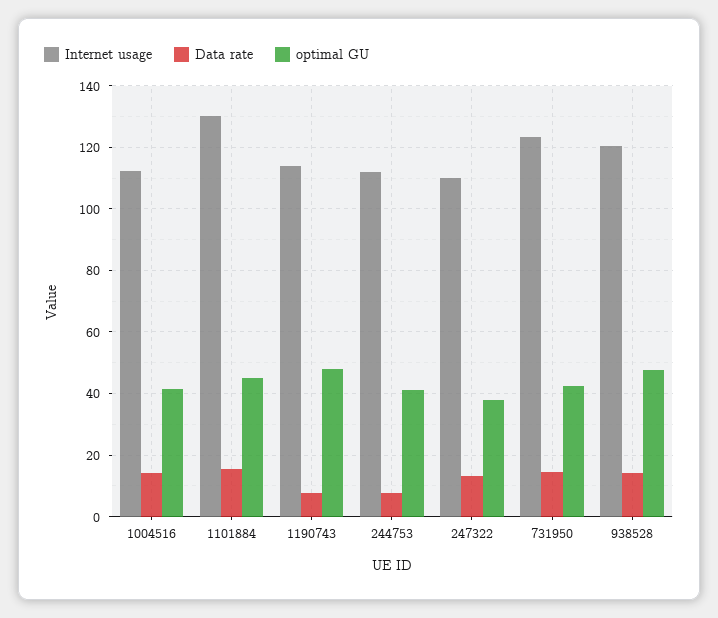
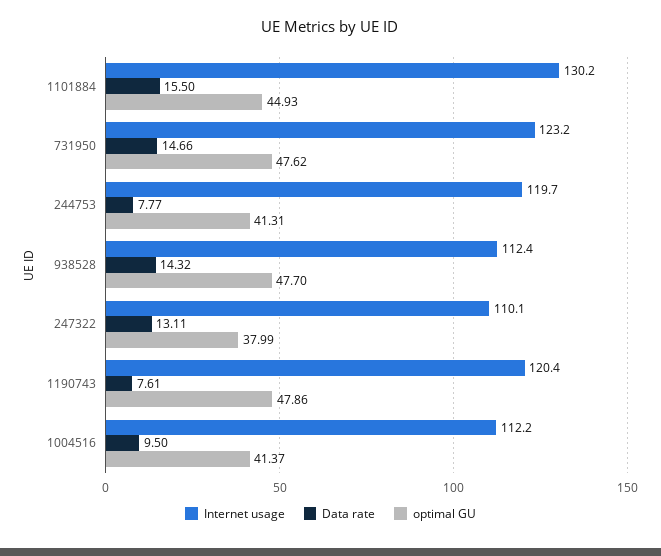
Data rate, 1004516: 14 -> 9.5
Internet usage, 1190743: 114 -> 120.4
Internet usage, 244753: 112 -> 119.7
optimal GU, 731950: 42 -> 47.62
Internet usage, 938528: 120 -> 112.4

